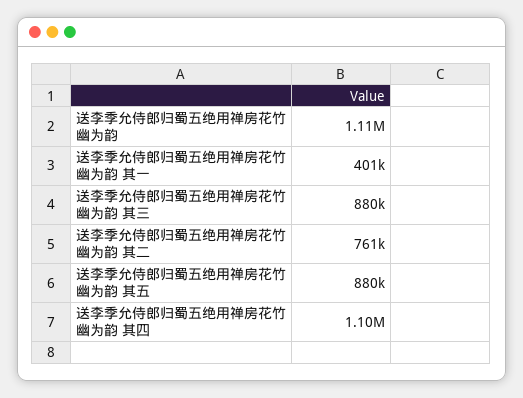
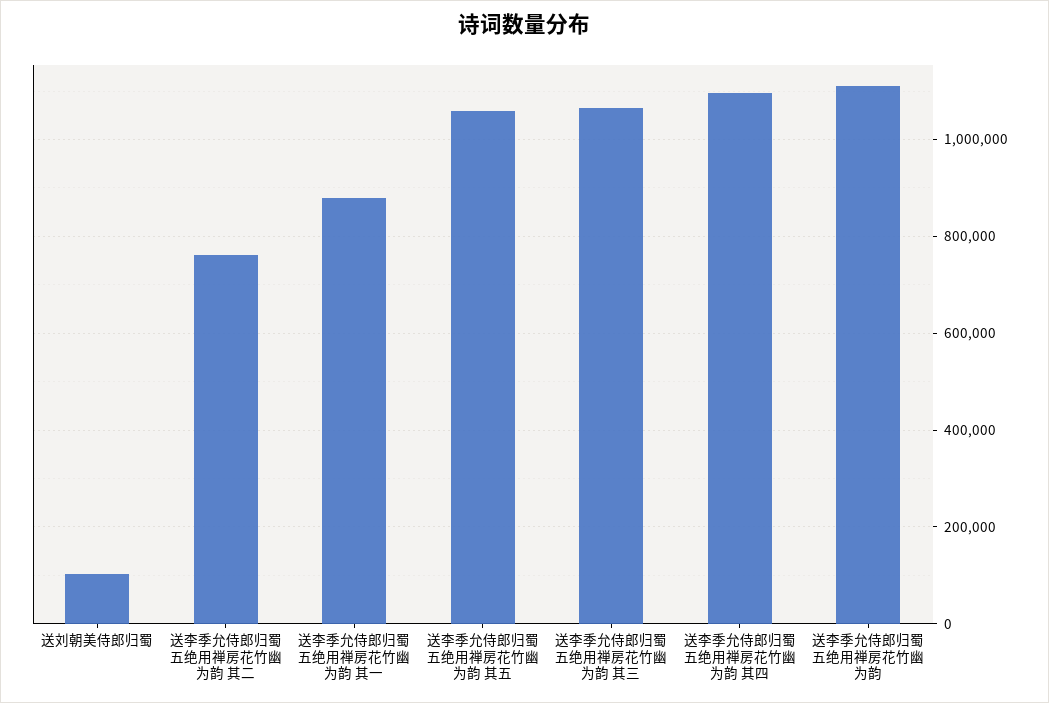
送李季允侍郎归蜀五绝用禅房花竹幽为韵 其一: 401000 -> 880000
送李季允侍郎归蜀五绝用禅房花竹幽为韵 其三: 880000 -> 1060000
送李季允侍郎归蜀五绝用禅房花竹幽为韵 其五: 880000 -> 1060000
送刘朝美侍郎归蜀: none -> 100000

